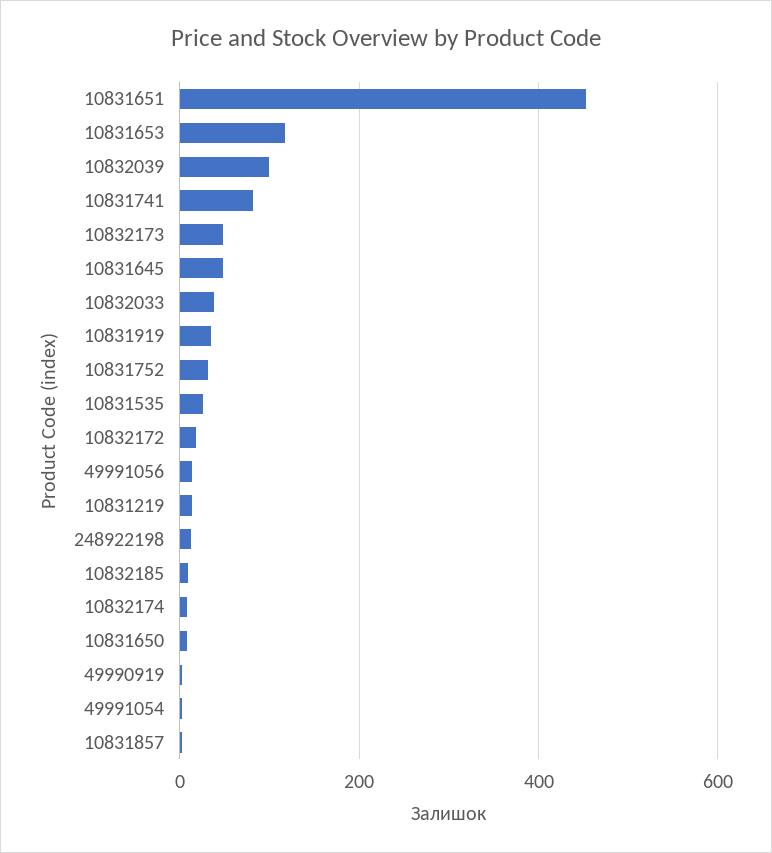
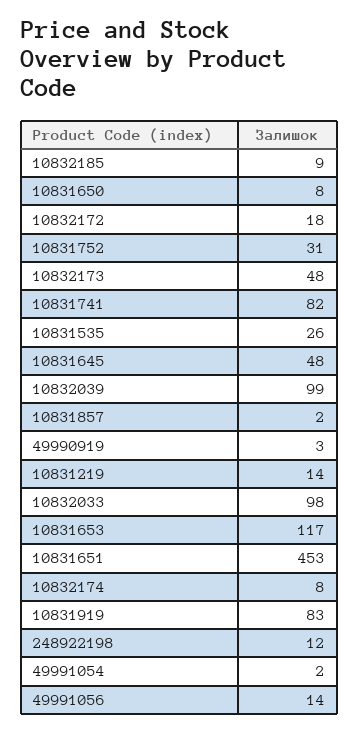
10832033: 40 -> 98
10831919: 40 -> 83

